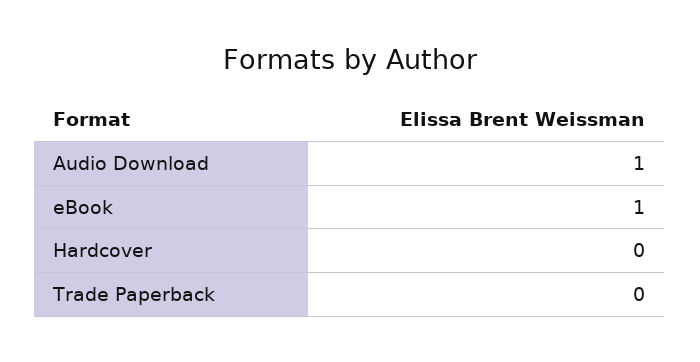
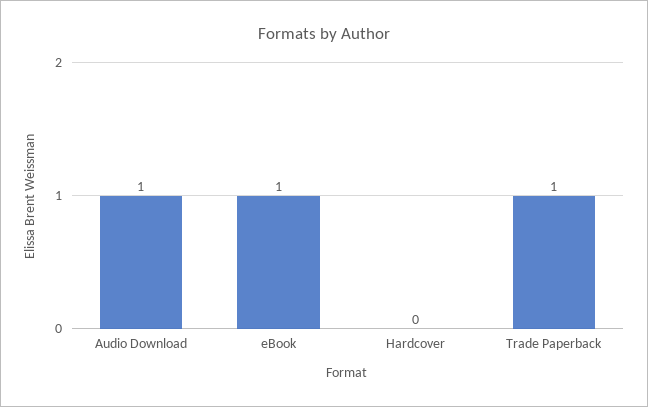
Trade Paperback: 0 -> 1

